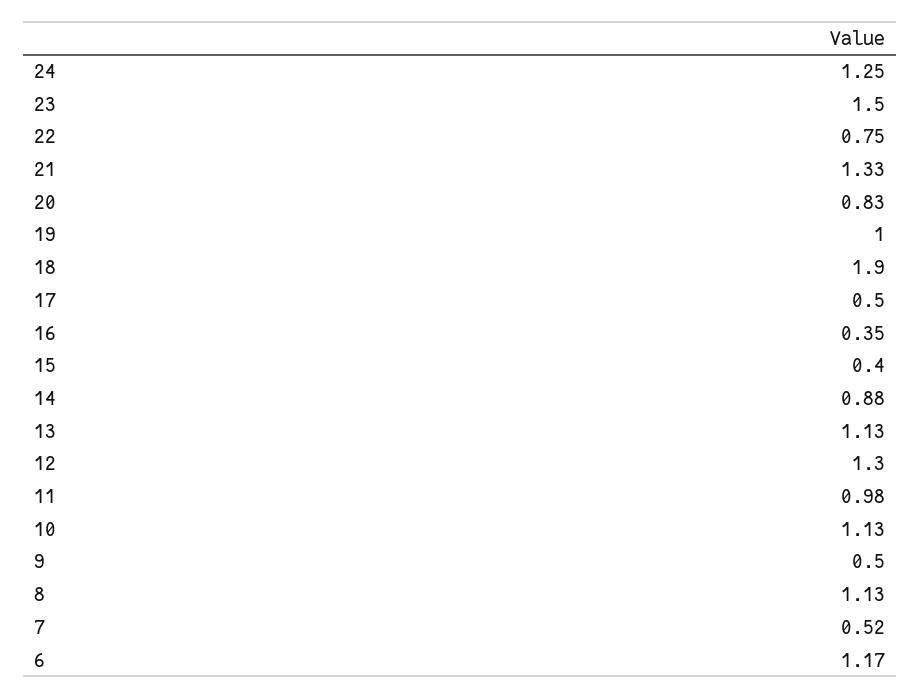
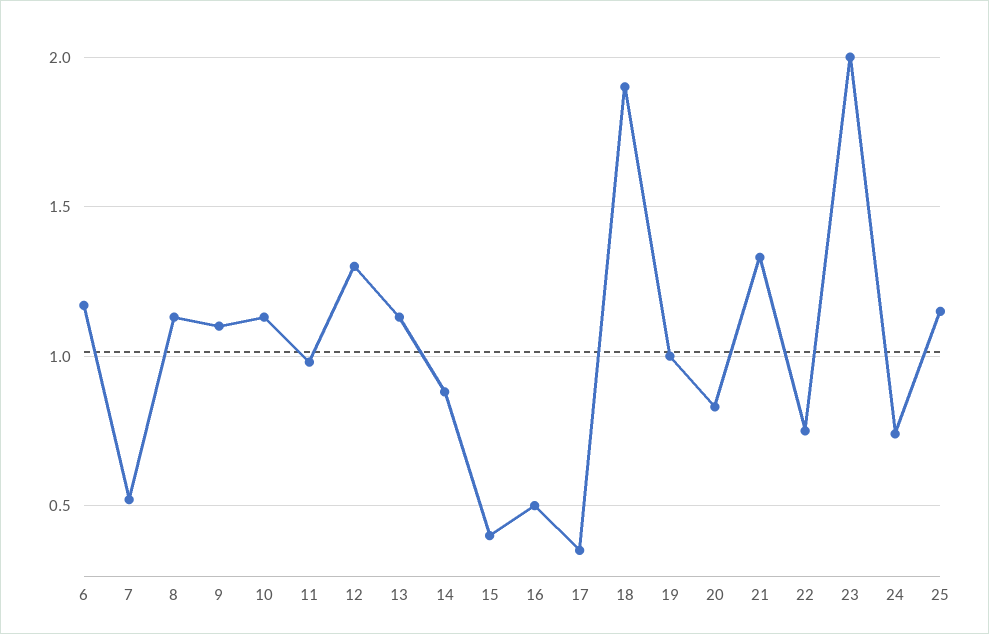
24: 1.25 -> 0.75
23: 1.5 -> 2
17: 0.5 -> 0.35
16: 0.35 -> 0.5
9: 0.5 -> 1.1
25: none -> 1.15

